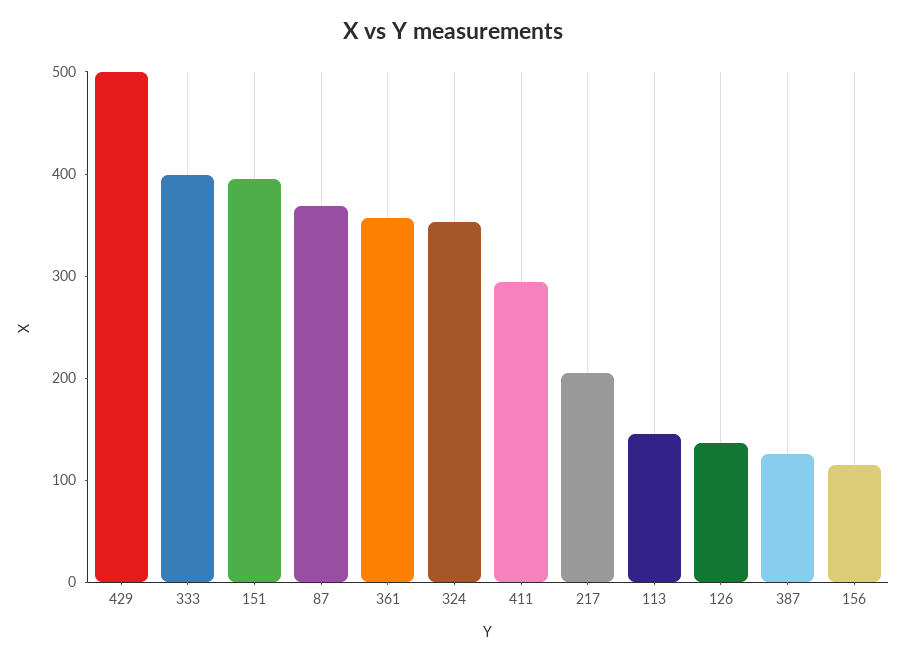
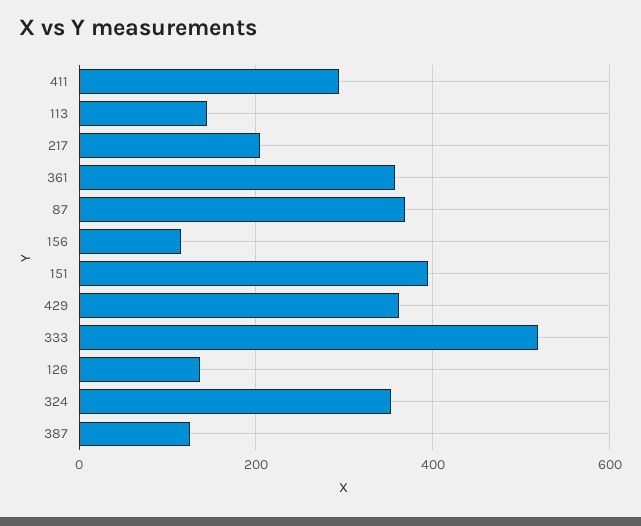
429: 500 -> 360
333: 400 -> 520

